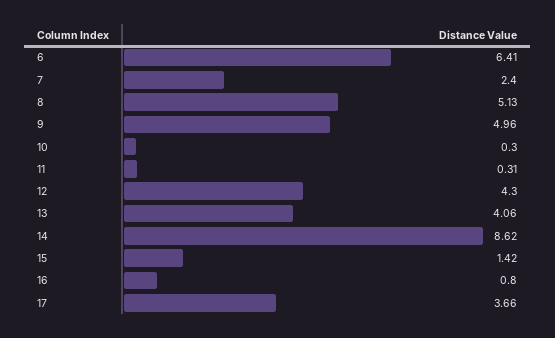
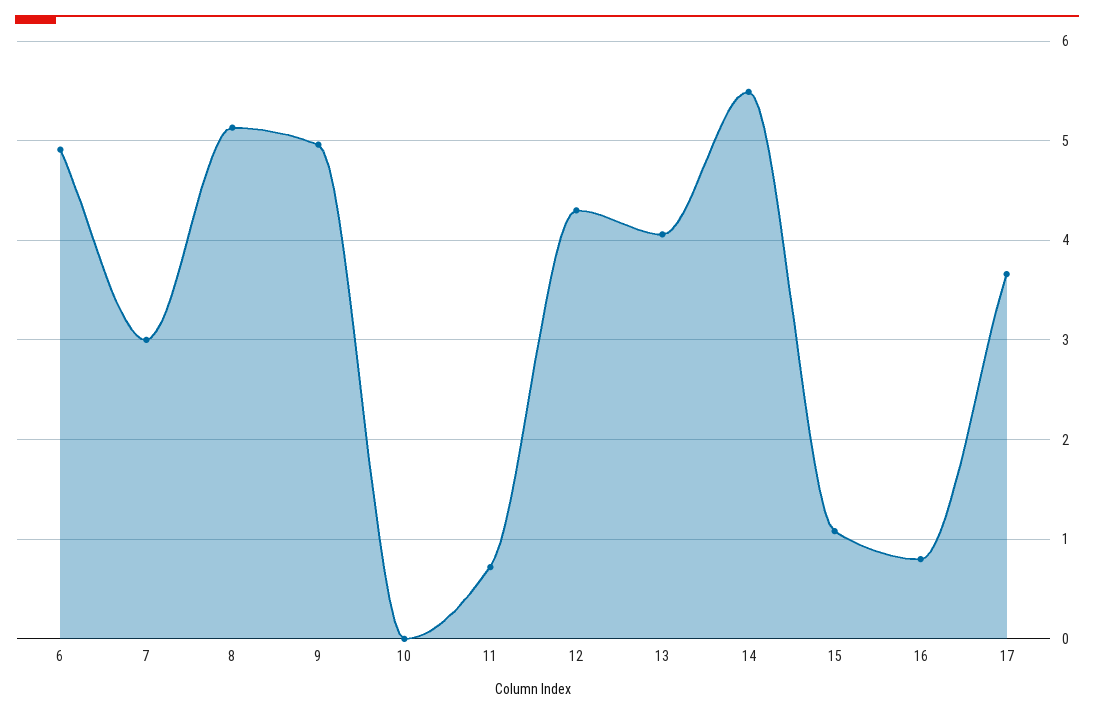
6: 6.41 -> 4.9
7: 2.4 -> 3
10: 0.3 -> 0
11: 0.31 -> 0.7
14: 8.62 -> 5.5
15: 1.42 -> 1.1

